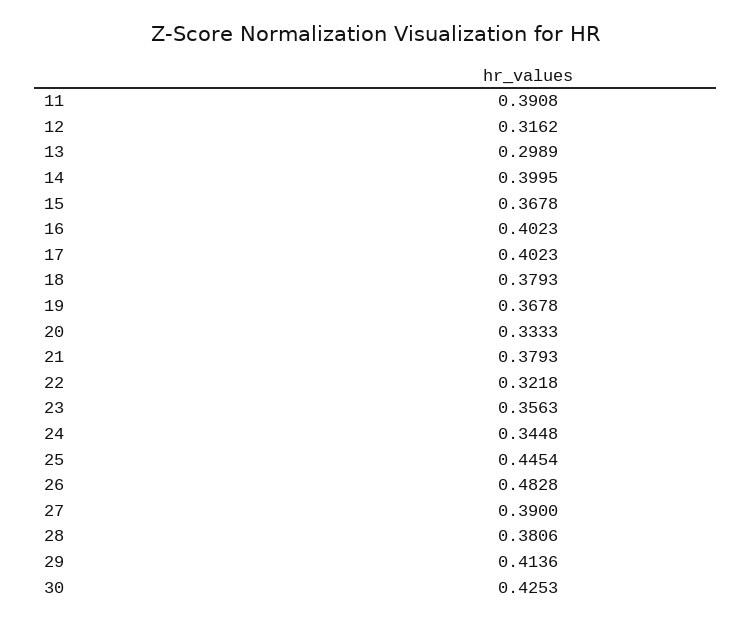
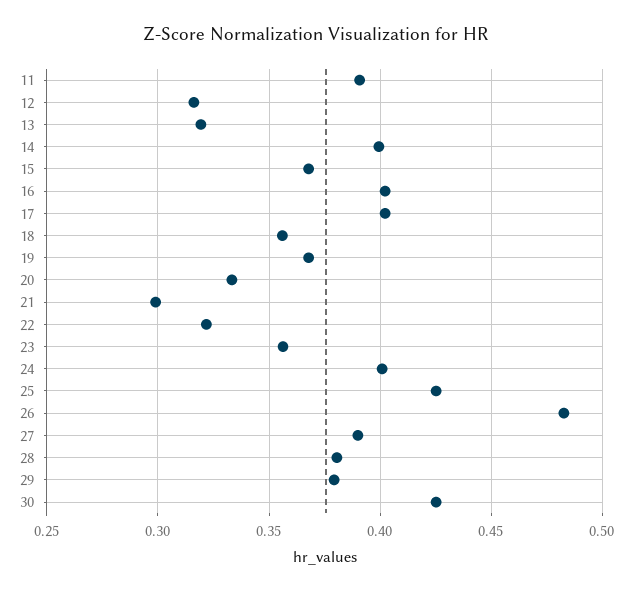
13: 0.2989 -> 0.32
18: 0.3793 -> 0.355
21: 0.3793 -> 0.3
24: 0.3448 -> 0.4
25: 0.4454 -> 0.425
29: 0.4136 -> 0.38

